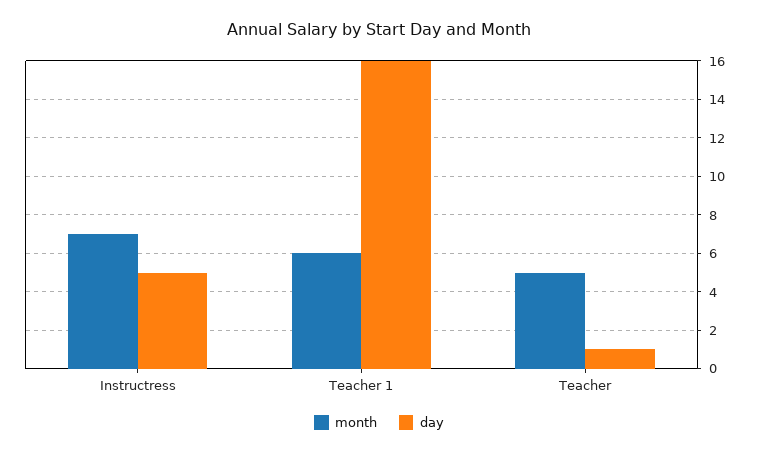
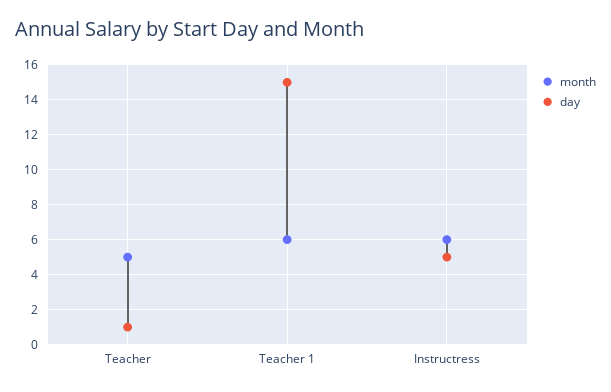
month, Instructress: 7 -> 6
day, Teacher 1: 16 -> 15

